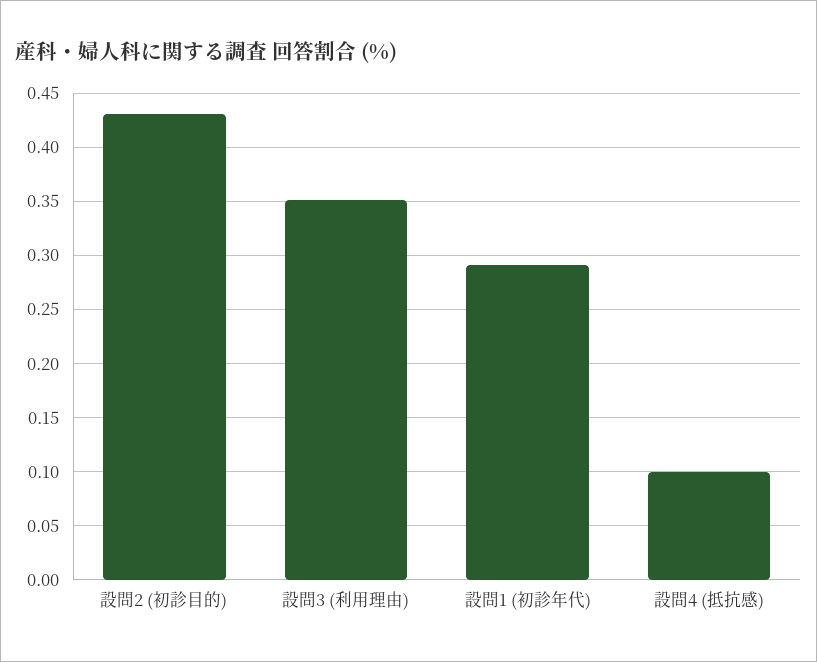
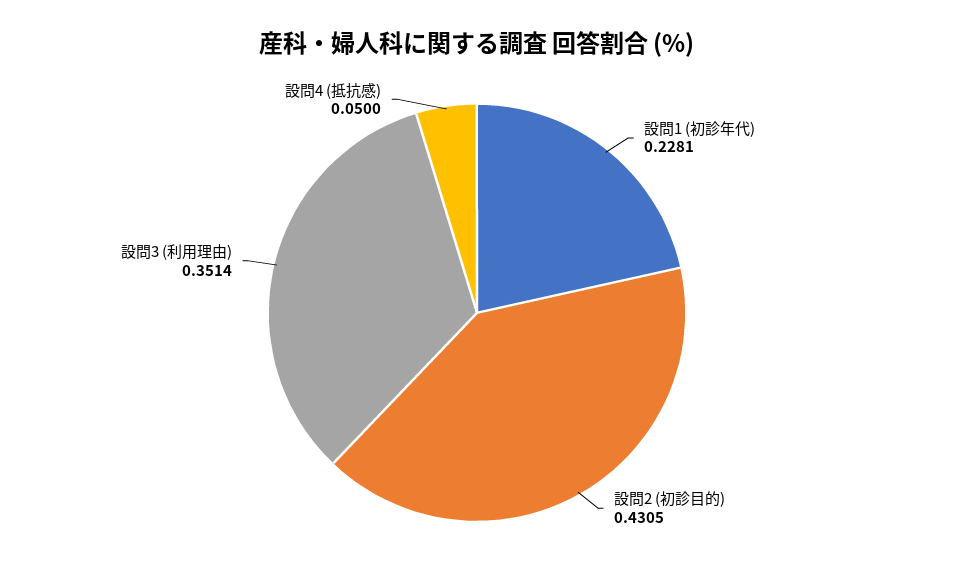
設問1 (初診年代): 0.29 -> 0.2281
設問4 (抵抗感): 0.1 -> 0.05

